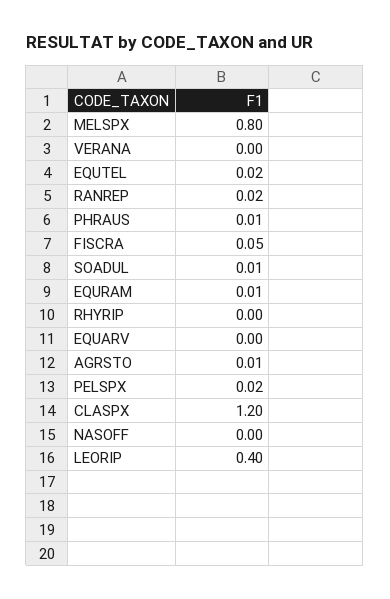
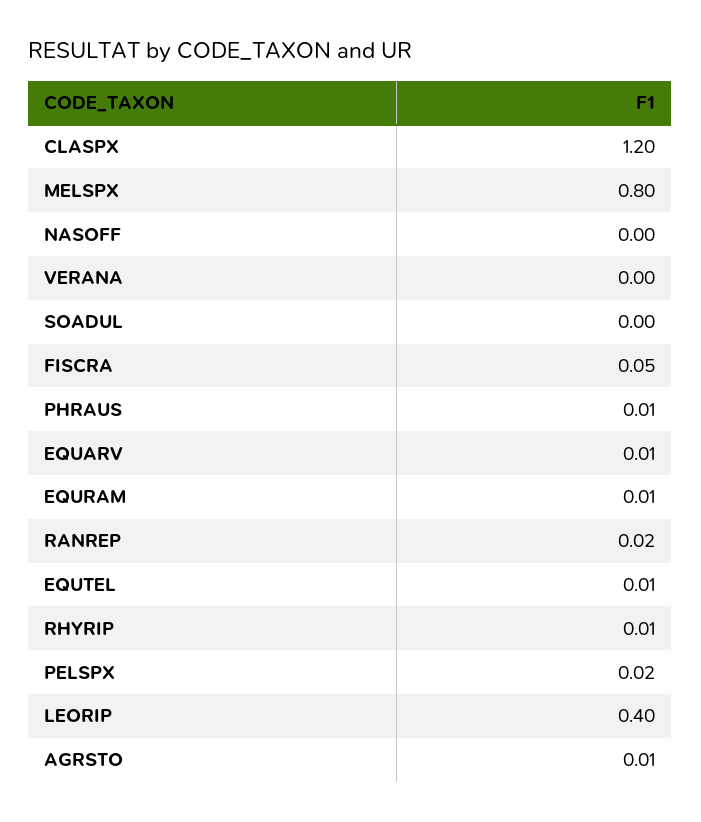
EQUTEL: 0.02 -> 0.01
SOADUL: 0.01 -> 0
RHYRIP: 0 -> 0.01
EQUARV: 0 -> 0.01

